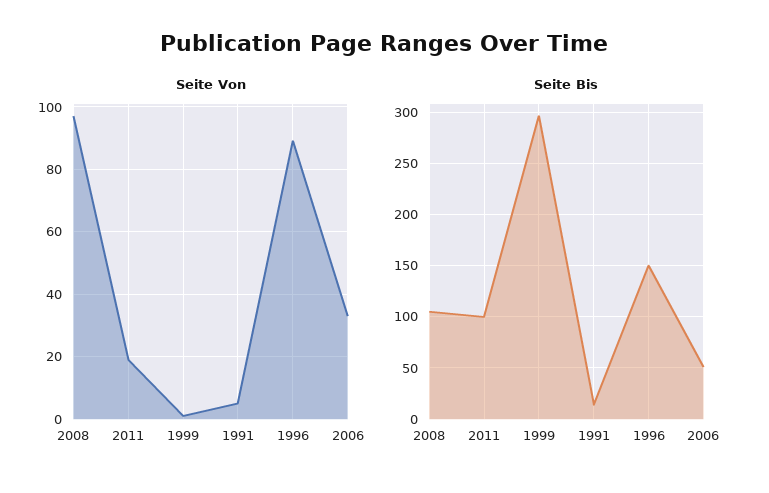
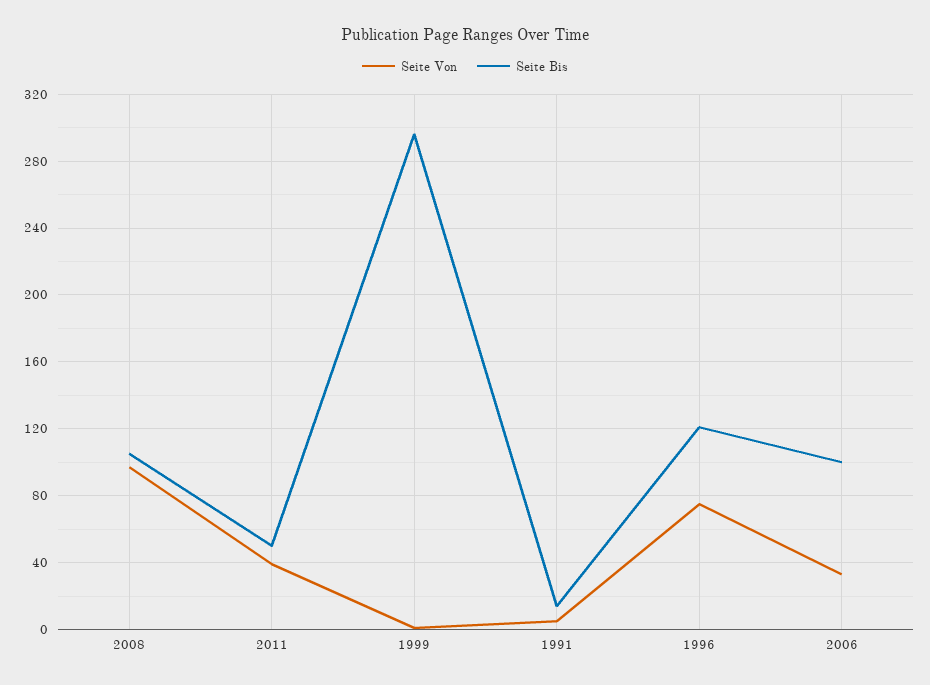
Seite Von, 2011: 20 -> 40
Seite Von, 1996: 90 -> 75
Seite Bis, 2011: 100 -> 50
Seite Bis, 1996: 150 -> 120
Seite Bis, 2006: 50 -> 100

